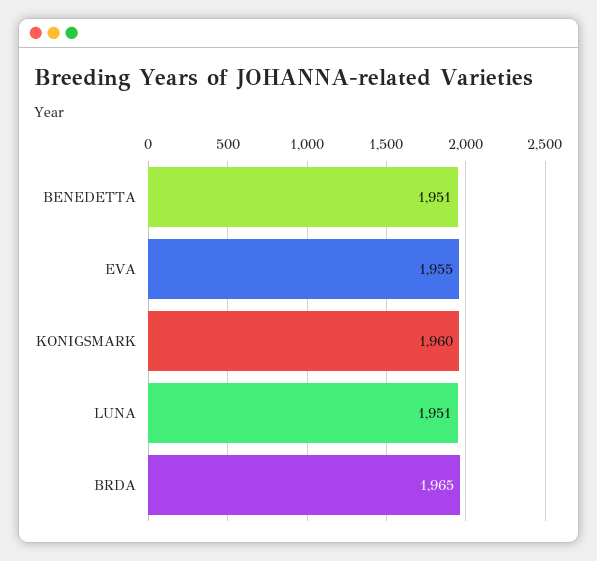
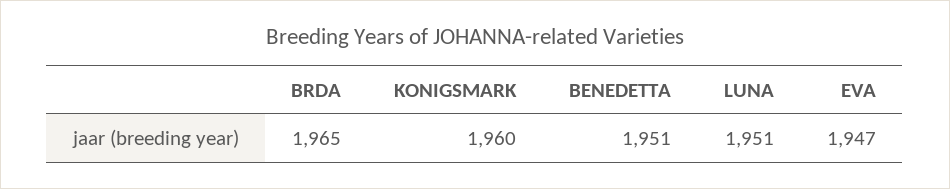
EVA: 1955 -> 1947

